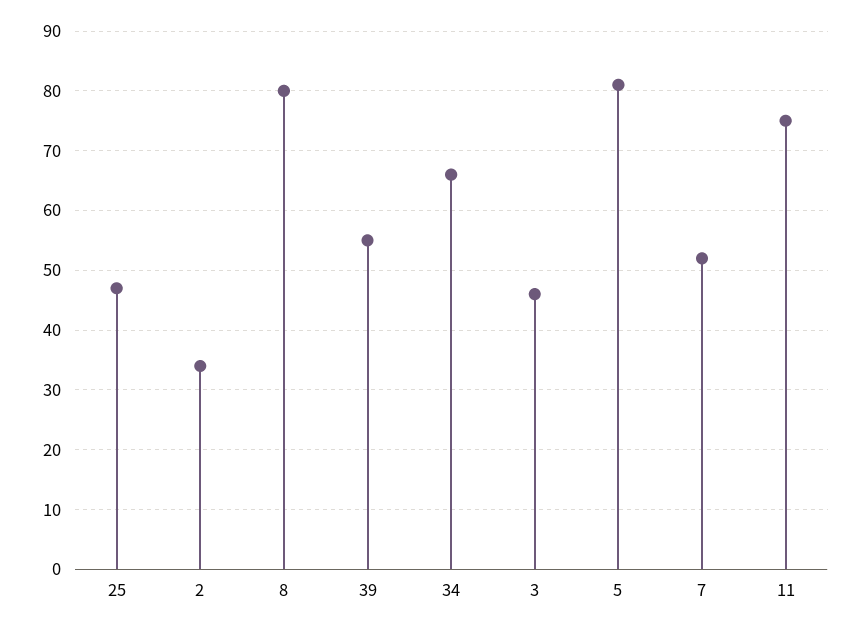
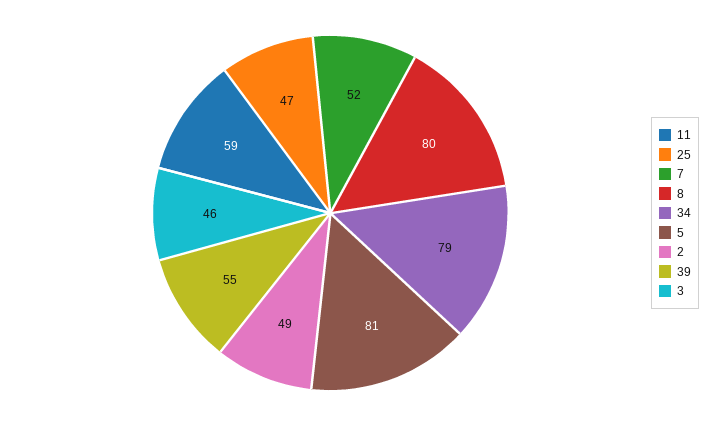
2: 35 -> 49
34: 65 -> 79
11: 75 -> 59

